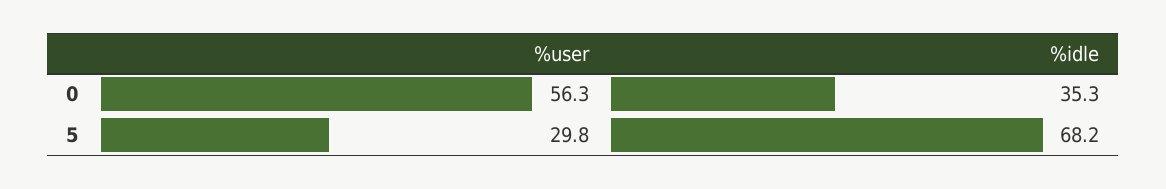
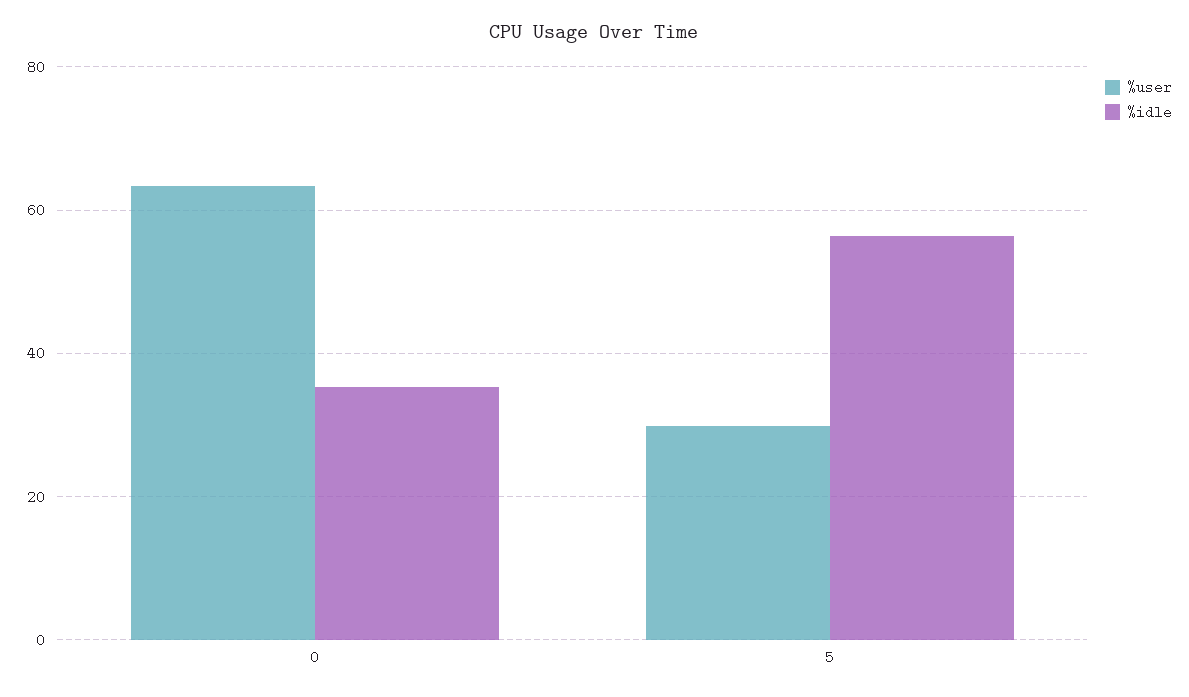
%user, 0: 56.3 -> 64
%idle, 5: 68.2 -> 56

